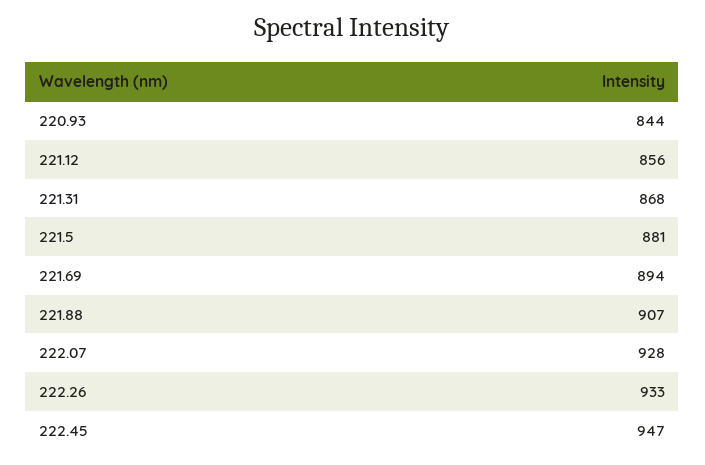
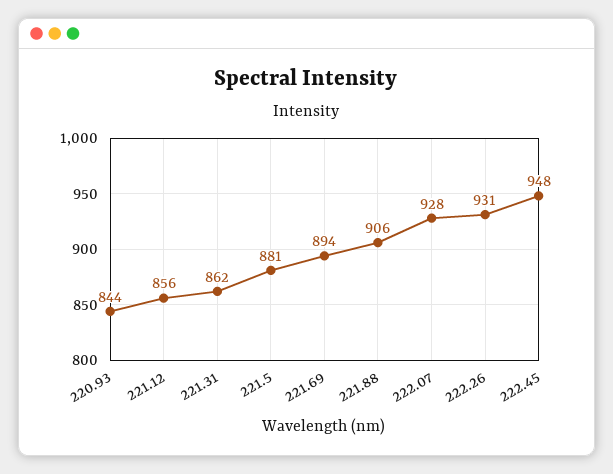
221.31: 868 -> 862
221.88: 907 -> 906
222.26: 933 -> 931
222.45: 947 -> 948

